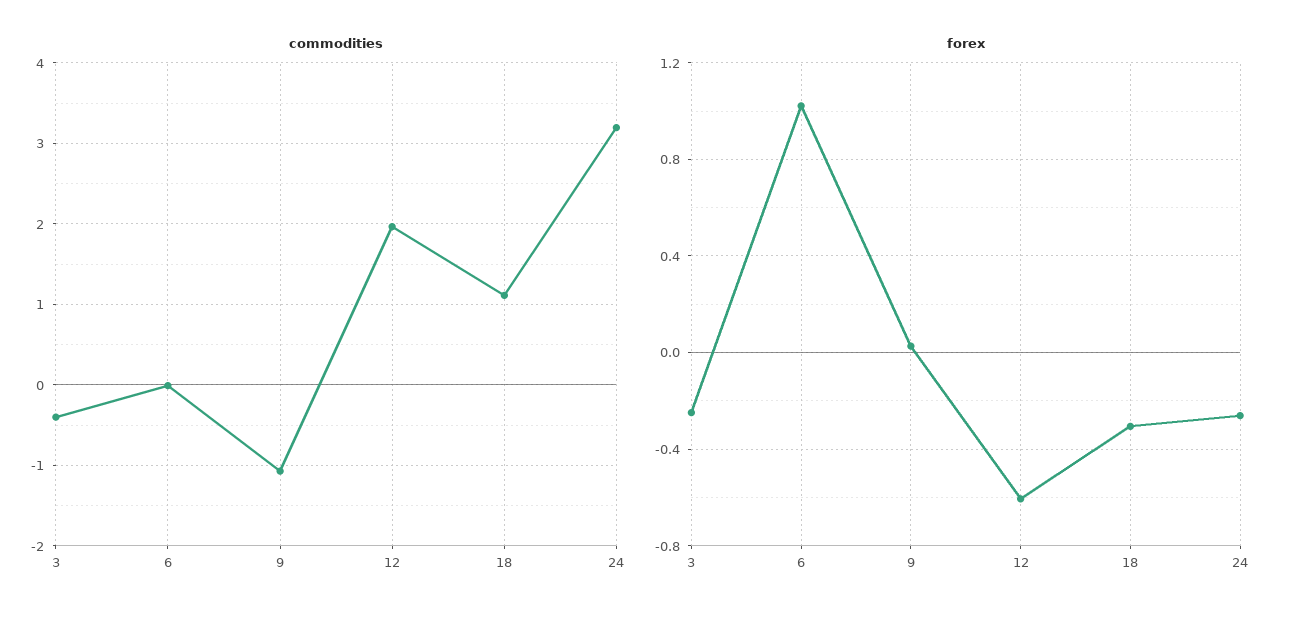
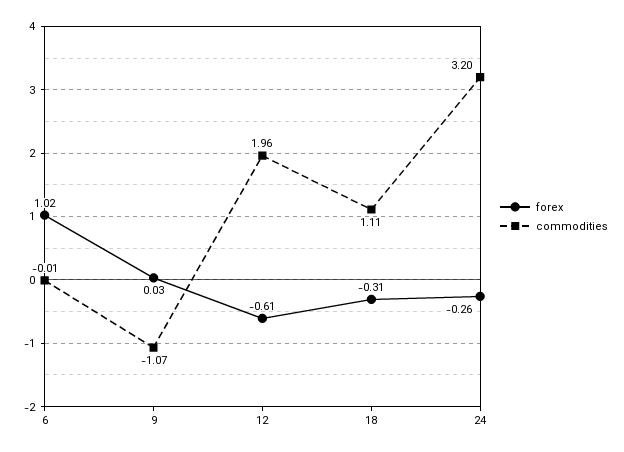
commodities, 3: -0.4 -> none
forex, 3: -0.25 -> none

